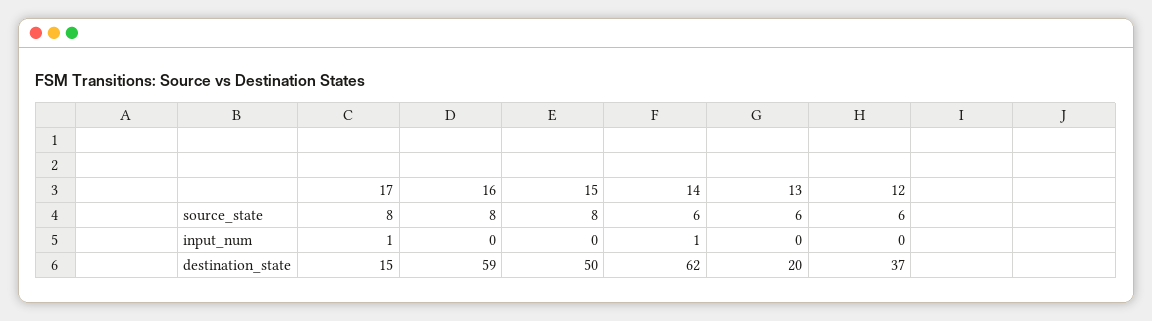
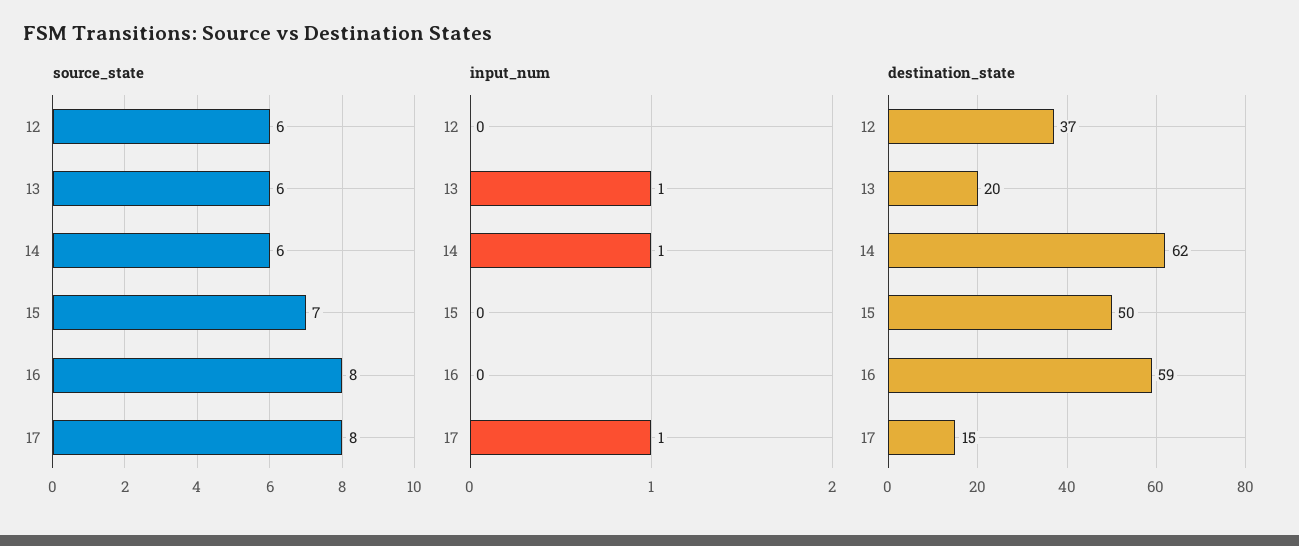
source_state, 15: 8 -> 7
input_num, 13: 0 -> 1

